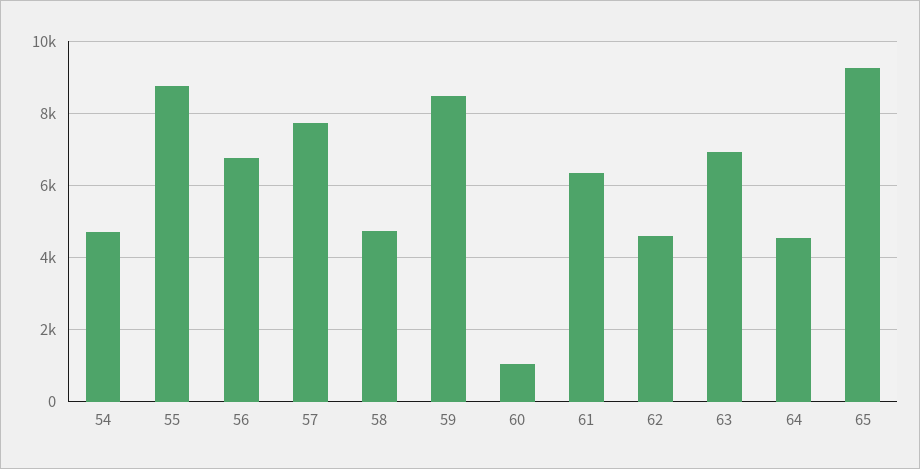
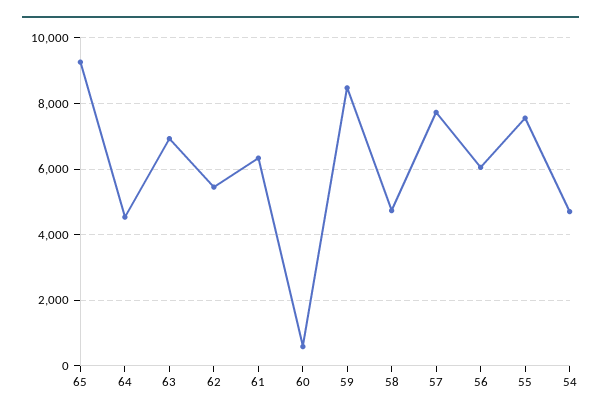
55: 8800 -> 7600
56: 6800 -> 6000
60: 1000 -> 600
62: 4600 -> 5400

